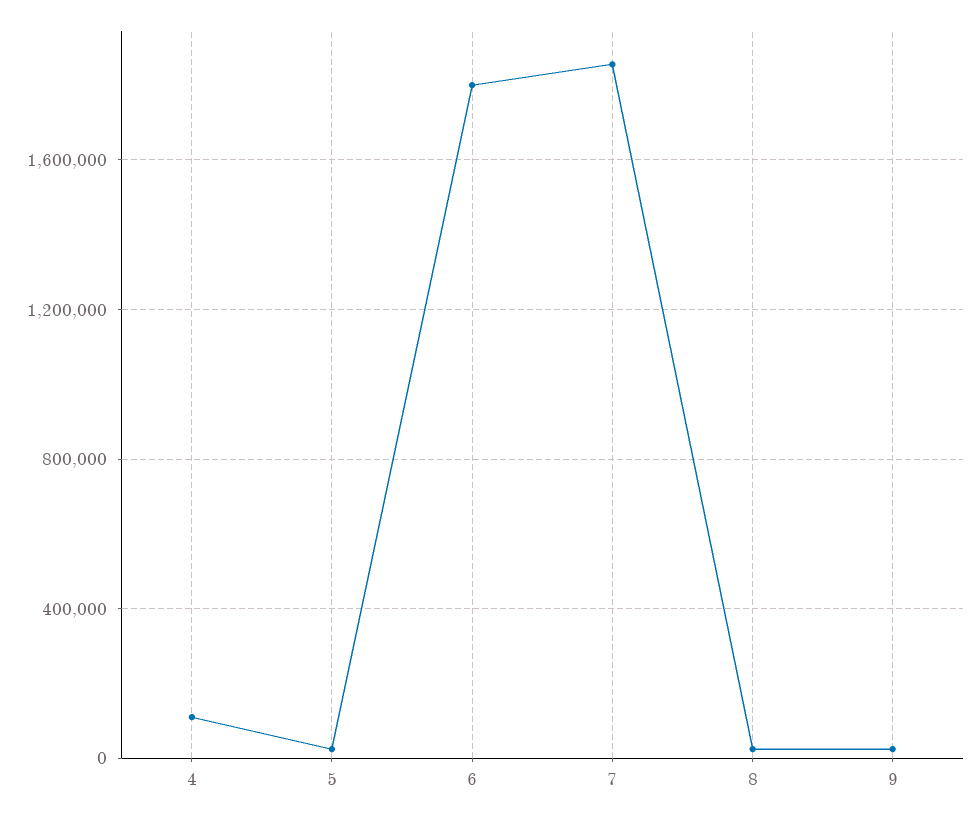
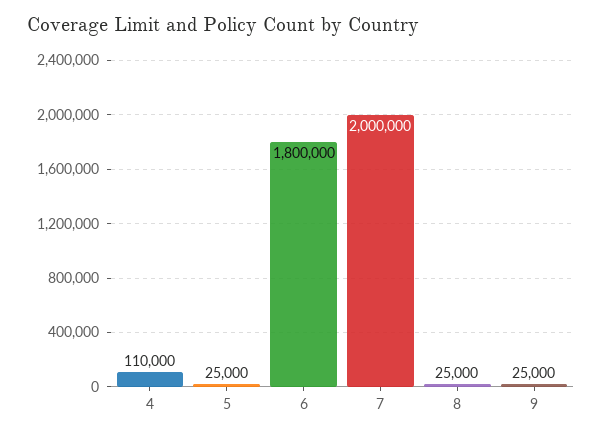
7: 1850000 -> 2000000

